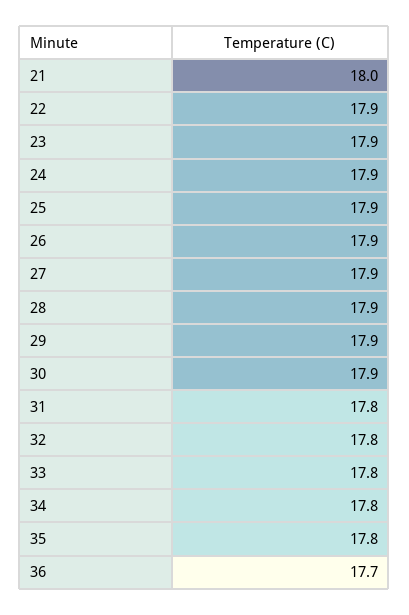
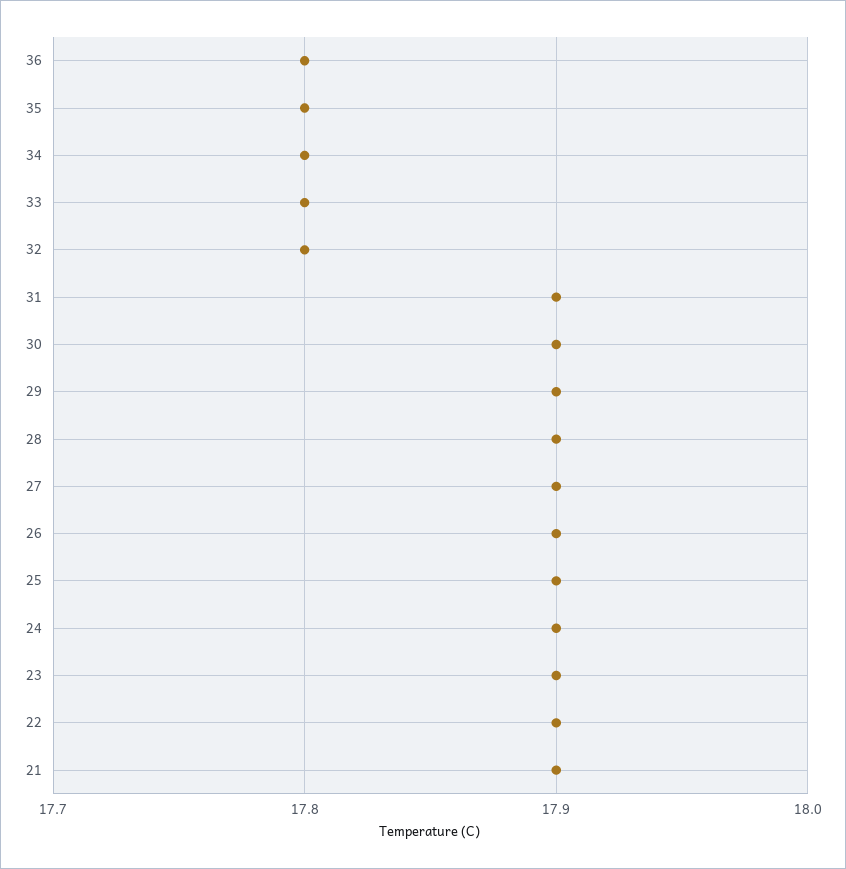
21: 18 -> 17.9
31: 17.8 -> 17.9
36: 17.7 -> 17.8

